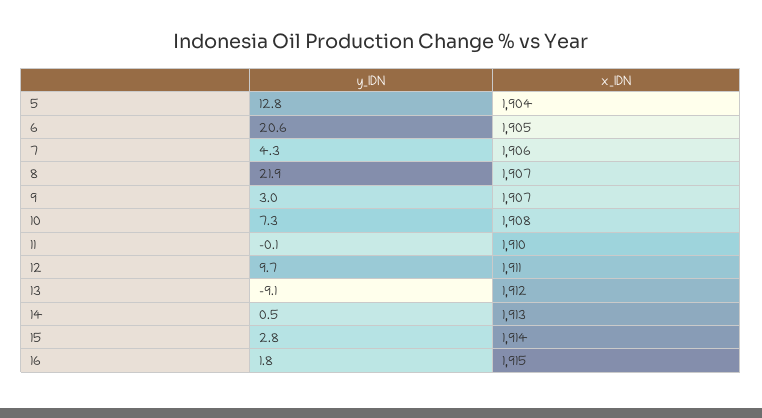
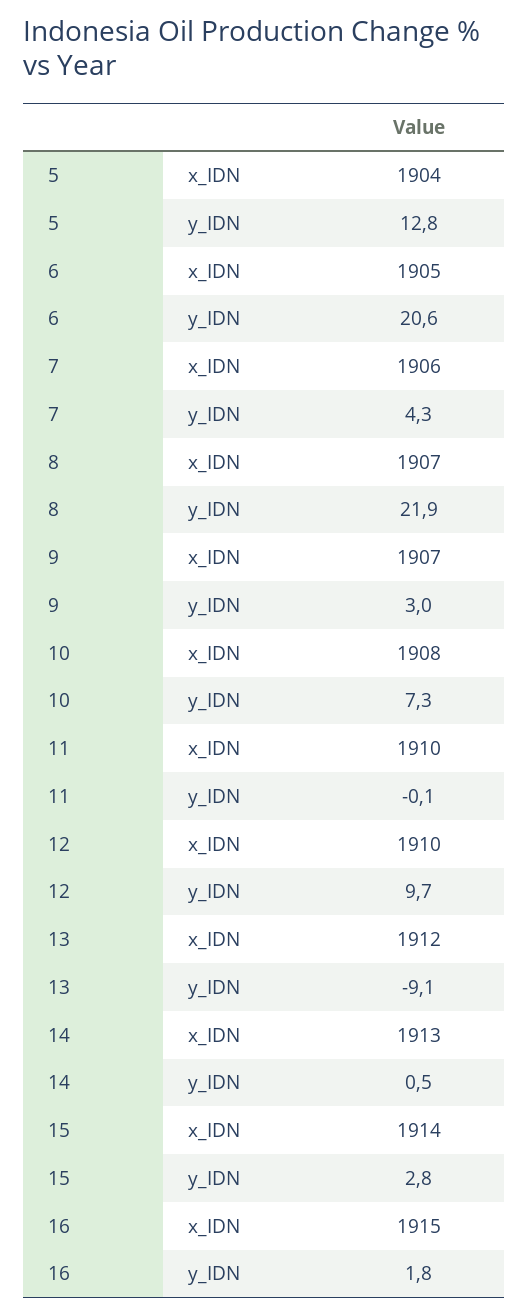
x_IDN, 12: 1911 -> 1910

